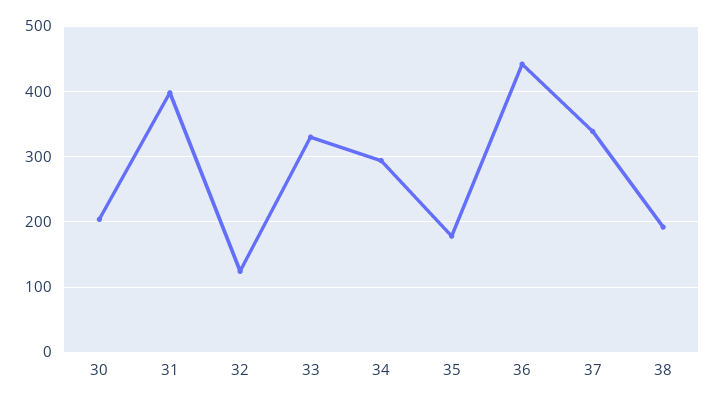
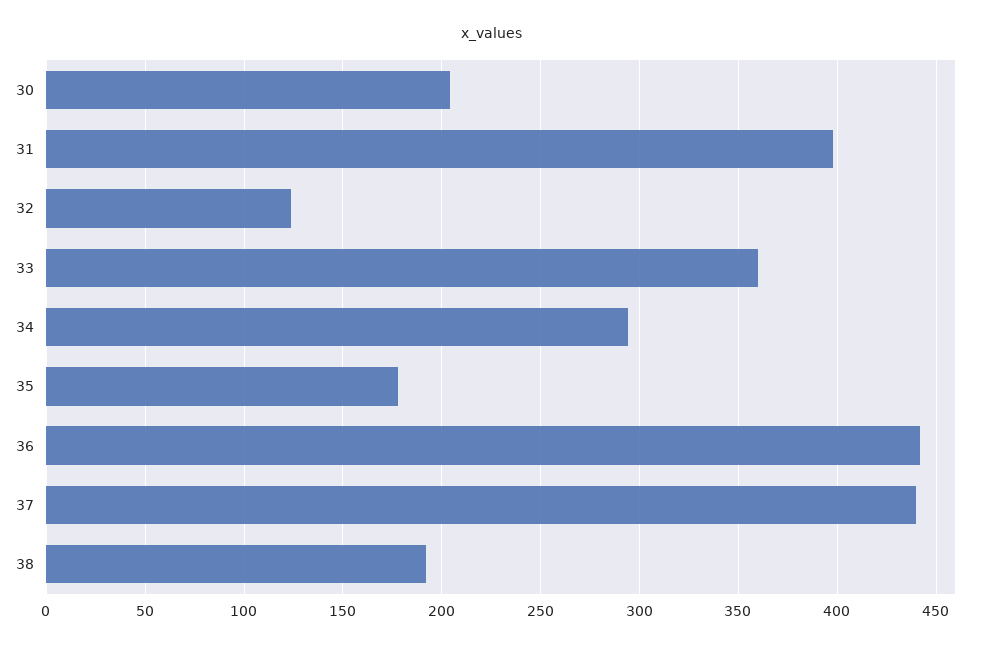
33: 330 -> 360
37: 340 -> 440

